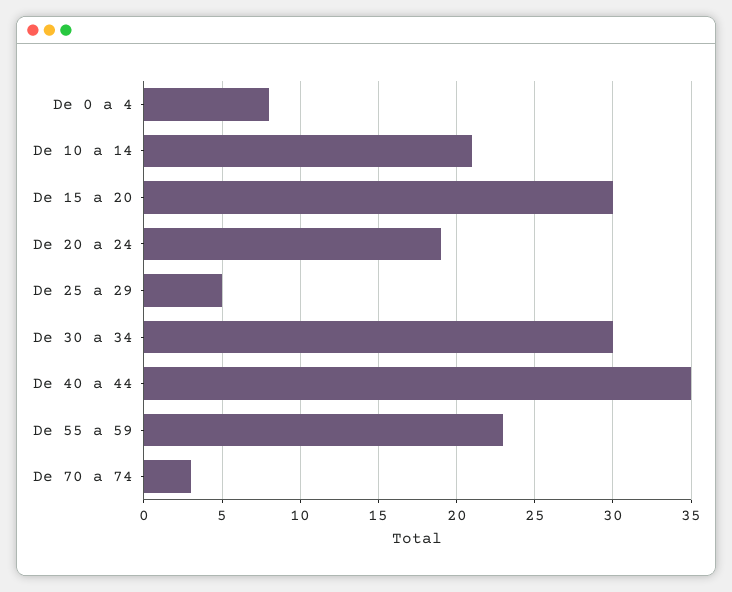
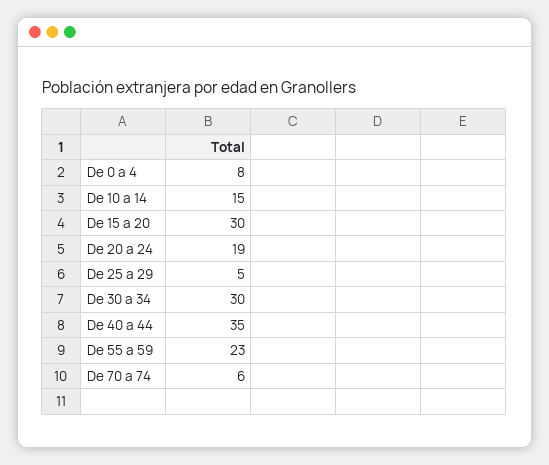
De 10 a 14: 21 -> 15
De 70 a 74: 3 -> 6

